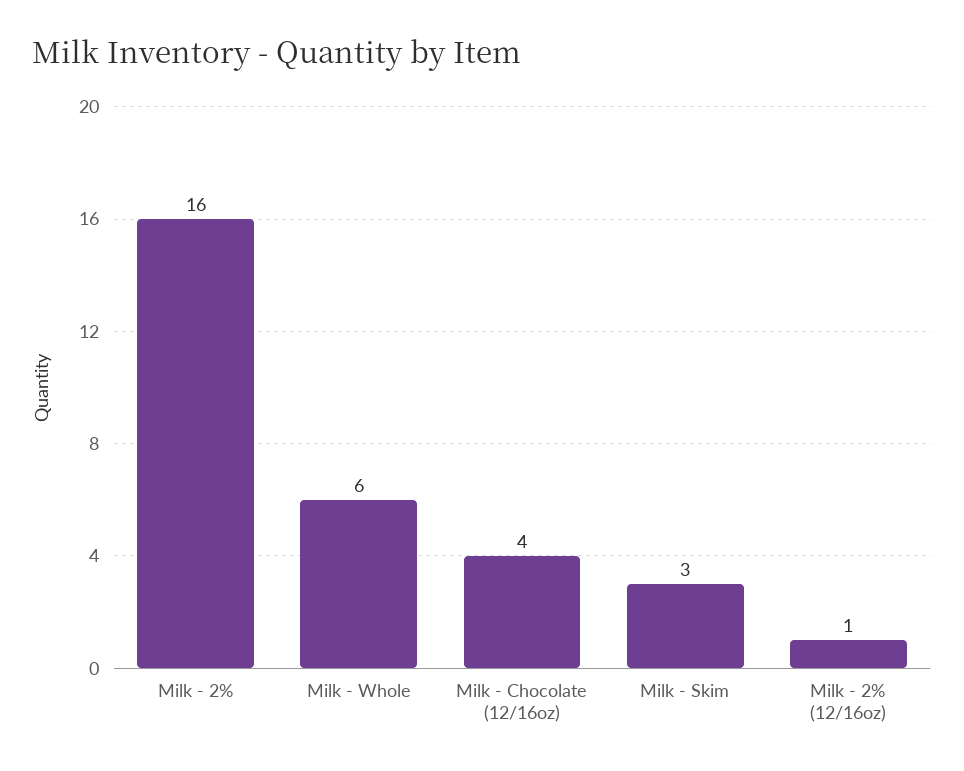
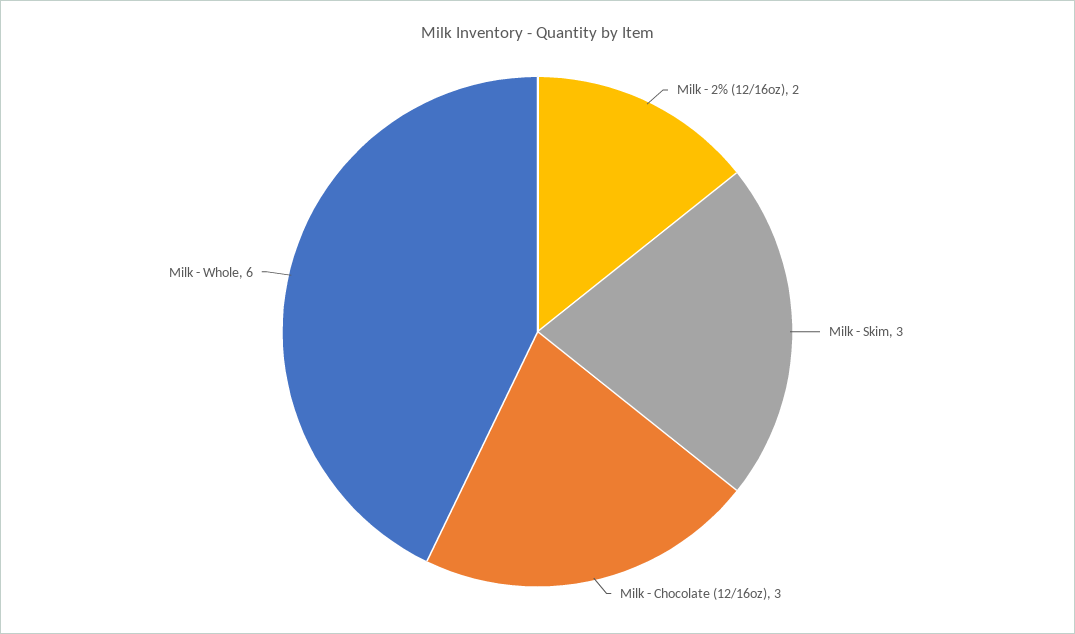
Milk - 2%: 16 -> none
Milk - Chocolate (12/16oz): 4 -> 3
Milk - 2% (12/16oz): 1 -> 2

